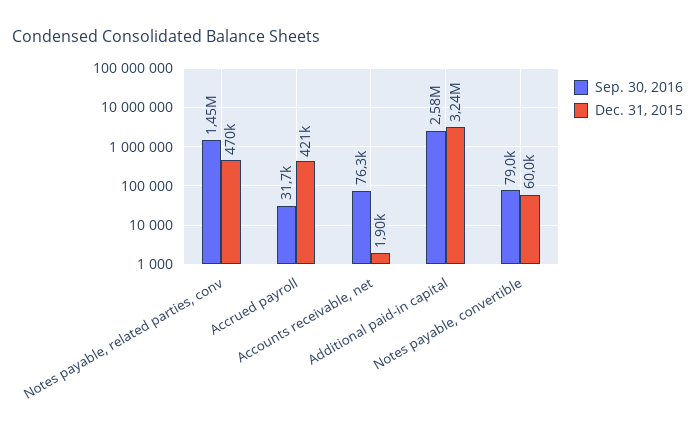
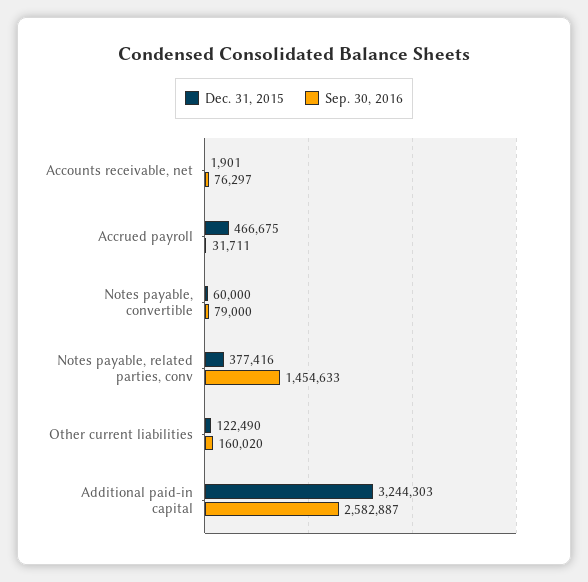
Dec. 31, 2015, Notes payable, related parties, conv: 470000 -> 377416
Dec. 31, 2015, Accrued payroll: 421000 -> 466675
Dec. 31, 2015, Other current liabilities: none -> 122490
Sep. 30, 2016, Other current liabilities: none -> 160020

